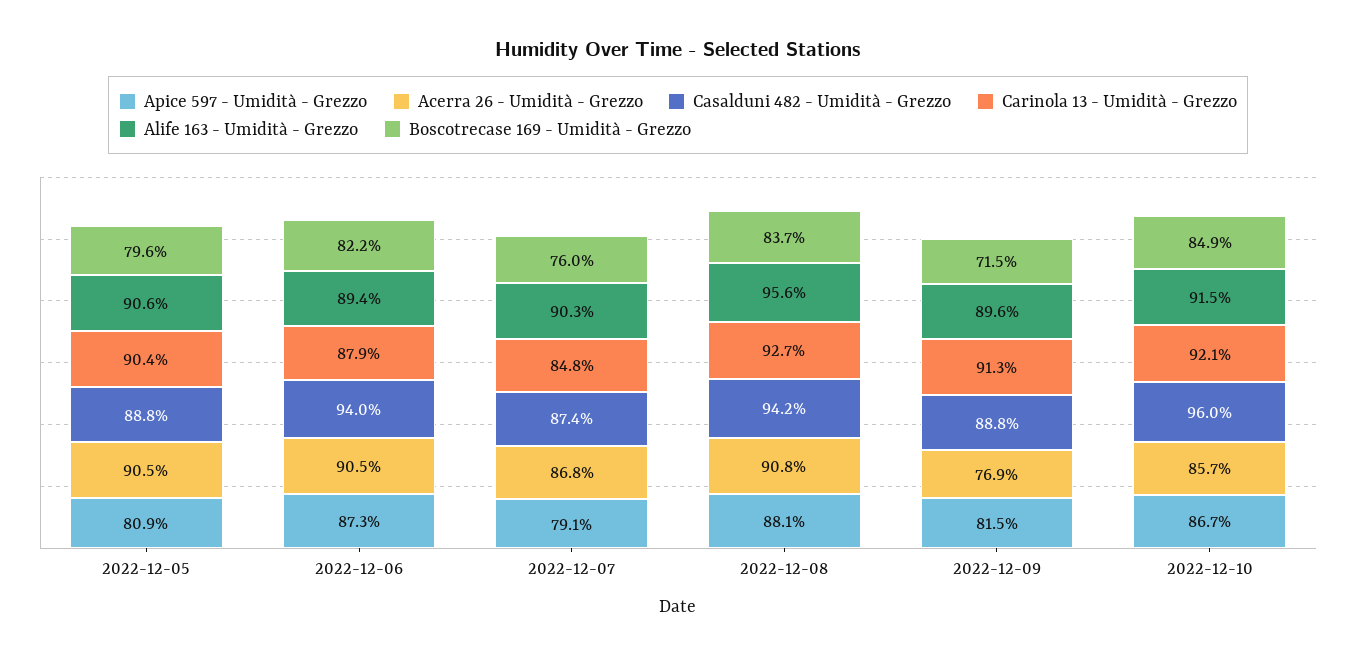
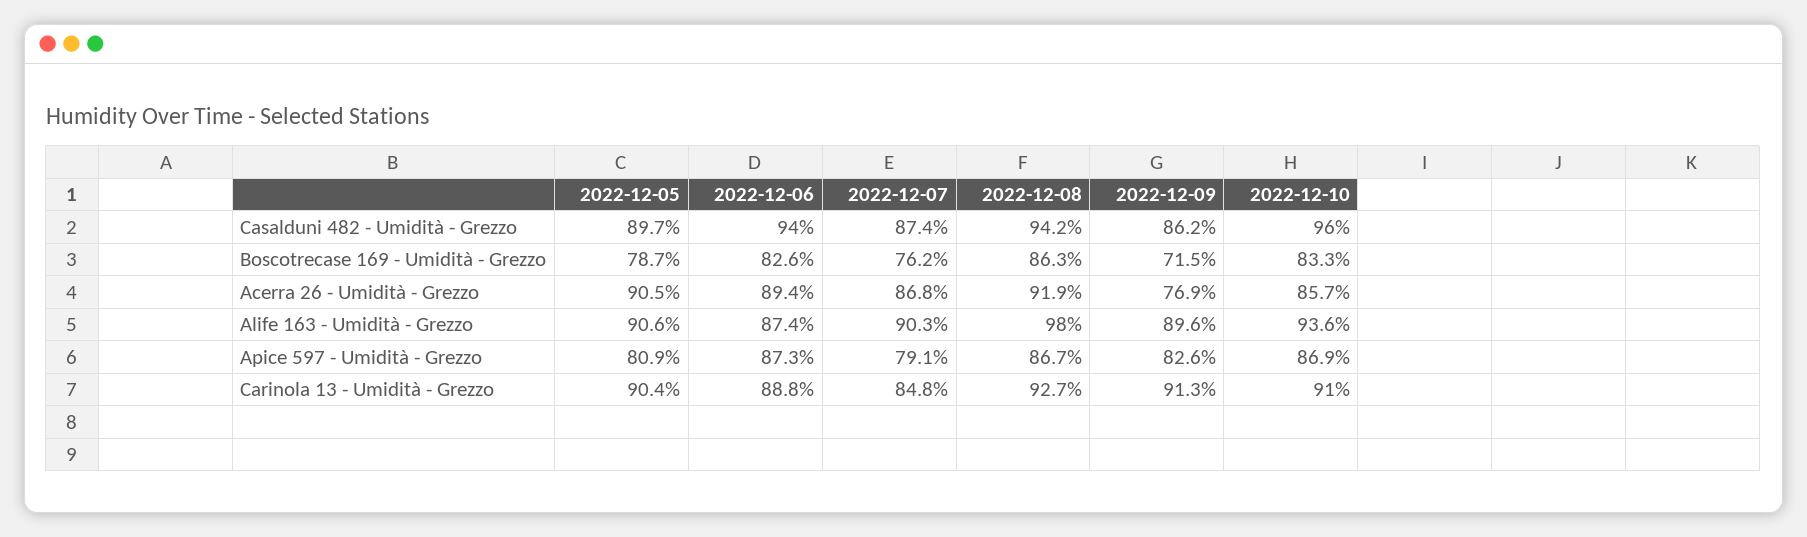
Casalduni 482 - Umidità - Grezzo, 2022-12-05: 88.8 -> 89.7
Boscotrecase 169 - Umidità - Grezzo, 2022-12-05: 79.6 -> 78.7
Acerra 26 - Umidità - Grezzo, 2022-12-06: 90.5 -> 89.4
Carinola 13 - Umidità - Grezzo, 2022-12-06: 87.9 -> 88.8
Alife 163 - Umidità - Grezzo, 2022-12-06: 89.4 -> 87.4
Boscotrecase 169 - Umidità - Grezzo, 2022-12-06: 82.2 -> 82.6
Boscotrecase 169 - Umidità - Grezzo, 2022-12-07: 76 -> 76.2
Apice 597 - Umidità - Grezzo, 2022-12-08: 88.1 -> 86.7
Acerra 26 - Umidità - Grezzo, 2022-12-08: 90.8 -> 91.9
Alife 163 - Umidità - Grezzo, 2022-12-08: 95.6 -> 98
Boscotrecase 169 - Umidità - Grezzo, 2022-12-08: 83.7 -> 86.3
Apice 597 - Umidità - Grezzo, 2022-12-09: 81.5 -> 82.6
Casalduni 482 - Umidità - Grezzo, 2022-12-09: 88.8 -> 86.2
Apice 597 - Umidità - Grezzo, 2022-12-10: 86.7 -> 86.9
Carinola 13 - Umidità - Grezzo, 2022-12-10: 92.1 -> 91
Alife 163 - Umidità - Grezzo, 2022-12-10: 91.5 -> 93.6
Boscotrecase 169 - Umidità - Grezzo, 2022-12-10: 84.9 -> 83.3

